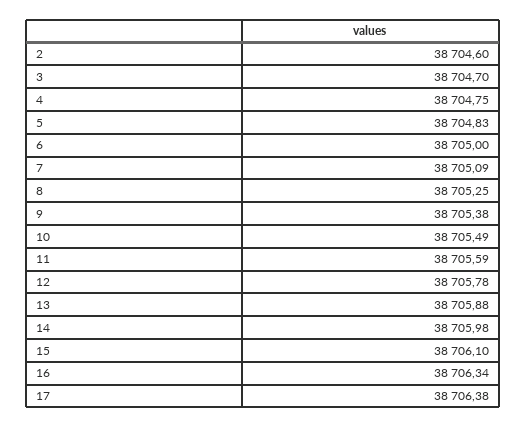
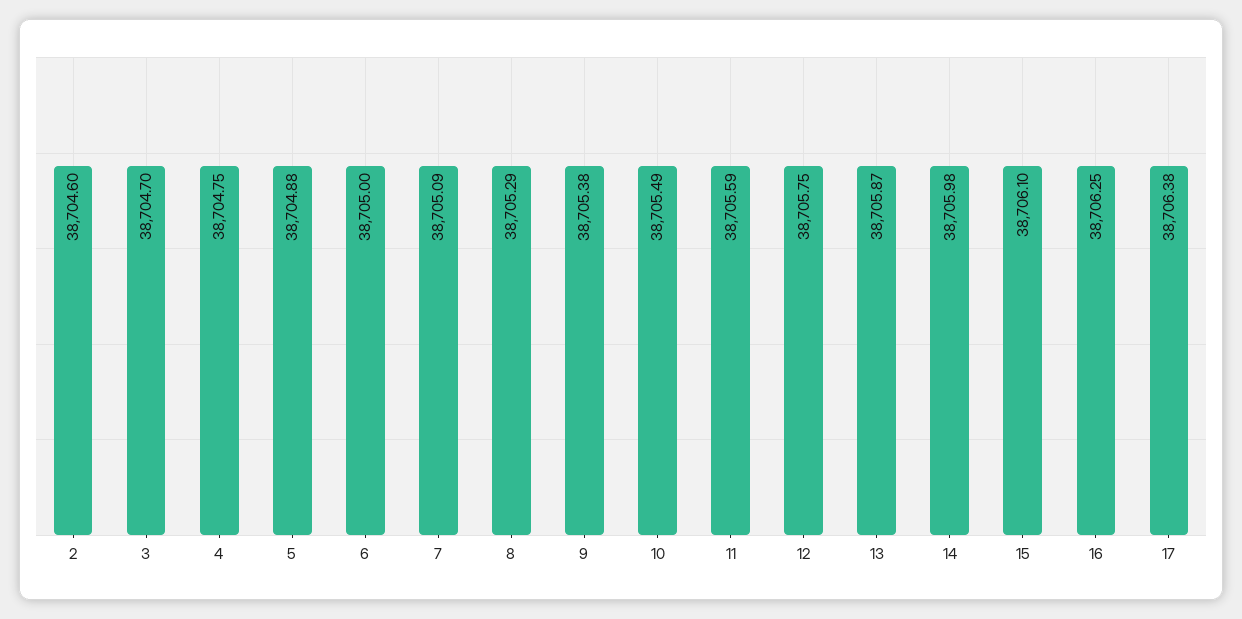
5: 38704.83 -> 38704.88
8: 38705.25 -> 38705.29
12: 38705.78 -> 38705.75
13: 38705.88 -> 38705.87
16: 38706.34 -> 38706.25

